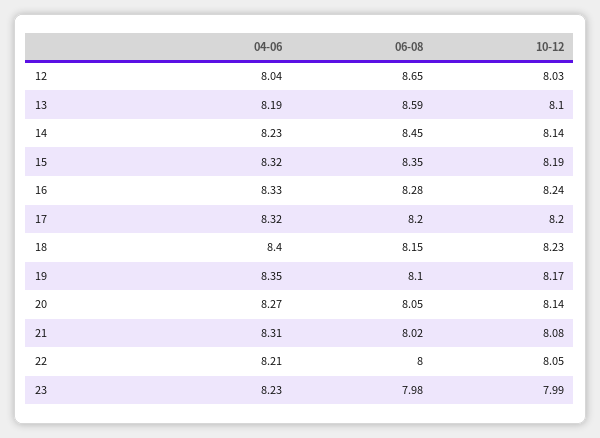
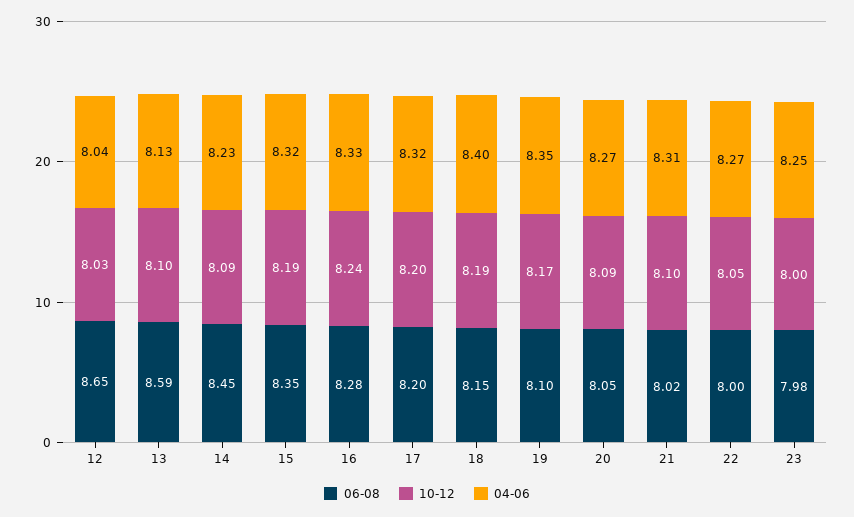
04-06, 13: 8.19 -> 8.13
10-12, 14: 8.14 -> 8.09
10-12, 18: 8.23 -> 8.19
10-12, 20: 8.14 -> 8.09
10-12, 21: 8.08 -> 8.1
04-06, 22: 8.21 -> 8.27
04-06, 23: 8.23 -> 8.25
10-12, 23: 7.99 -> 8

